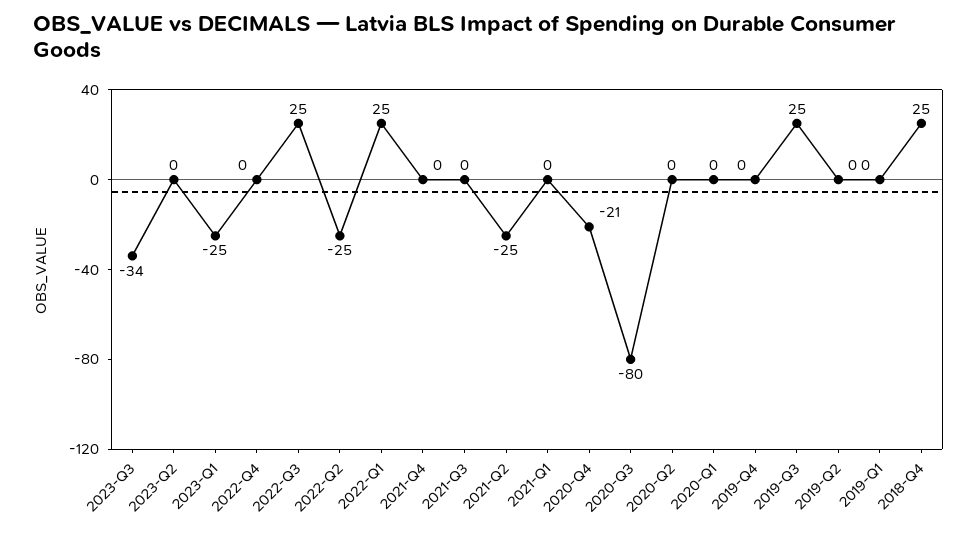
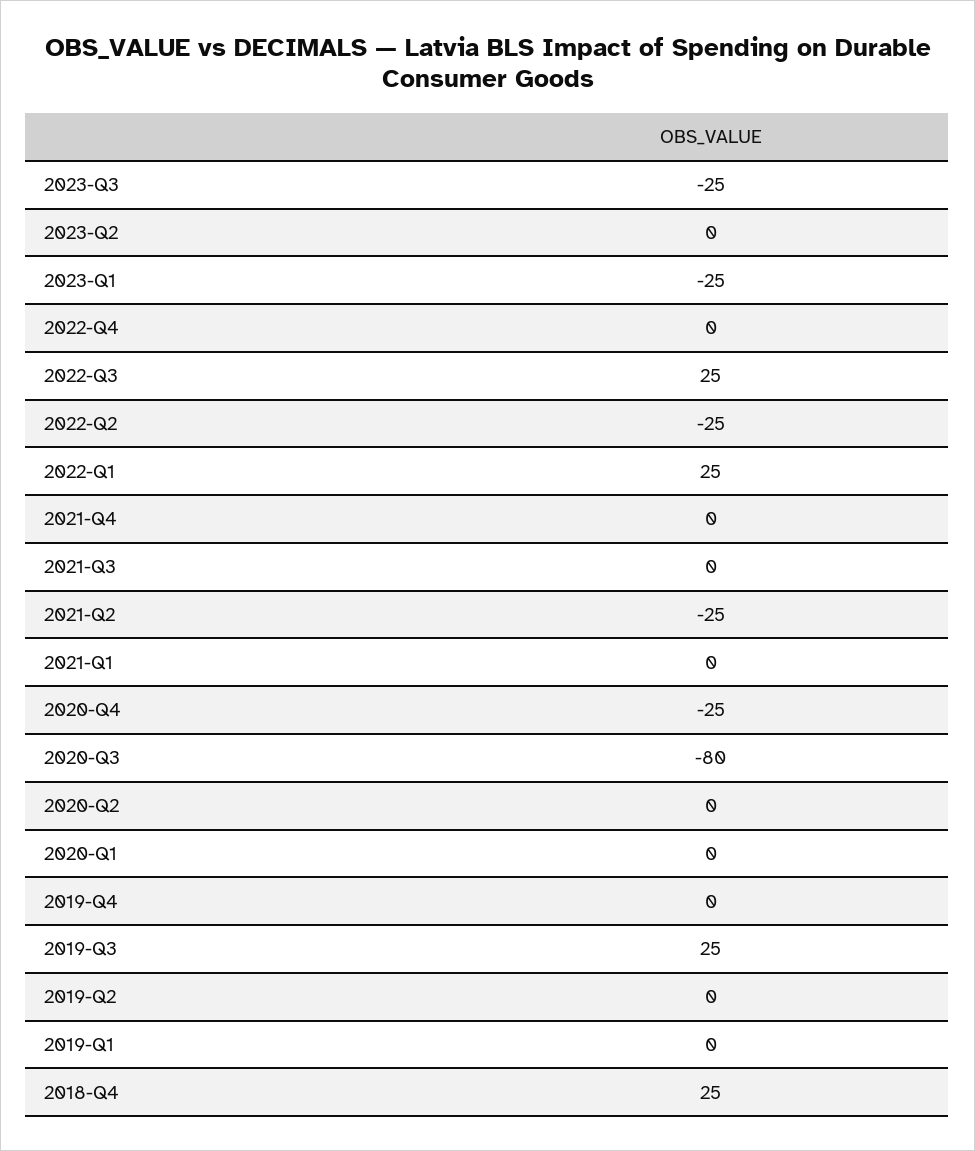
2023-Q3: -34 -> -25
2020-Q4: -21 -> -25

